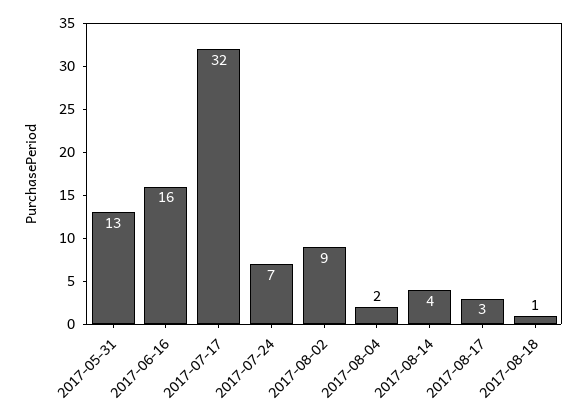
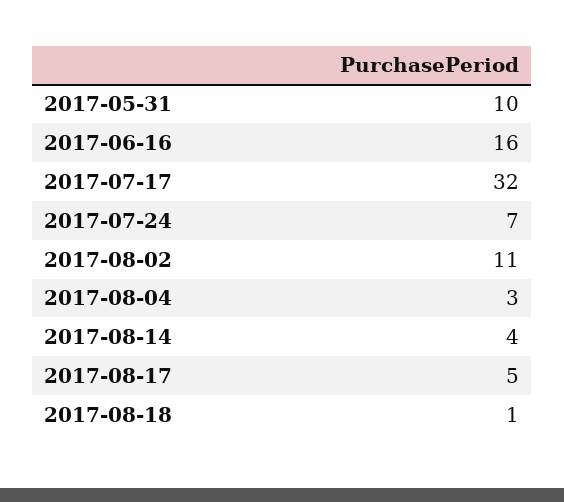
2017-05-31: 13 -> 10
2017-08-02: 9 -> 11
2017-08-04: 2 -> 3
2017-08-17: 3 -> 5

